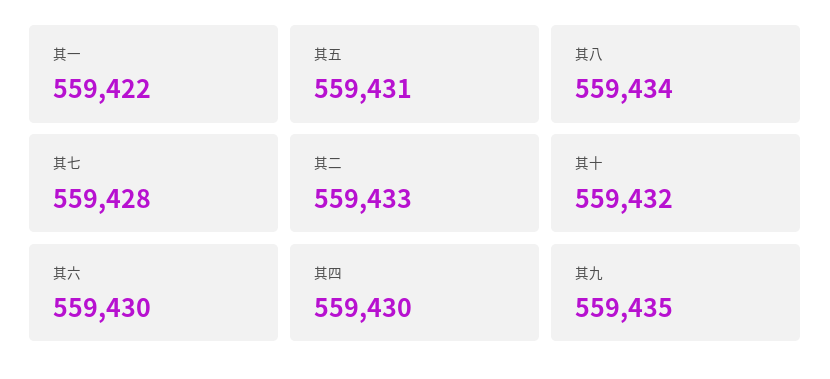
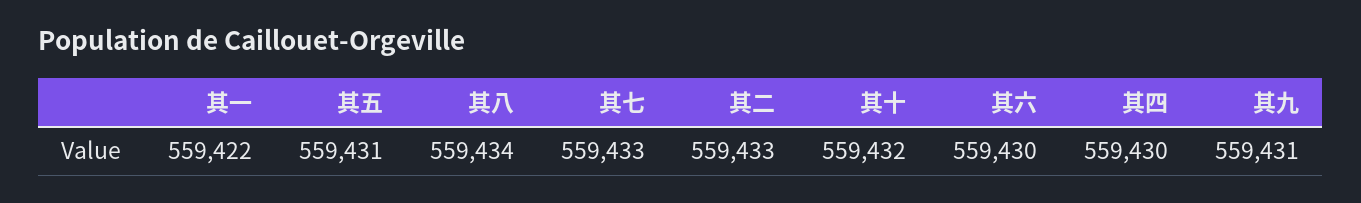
其七: 559428 -> 559433
其九: 559435 -> 559431

